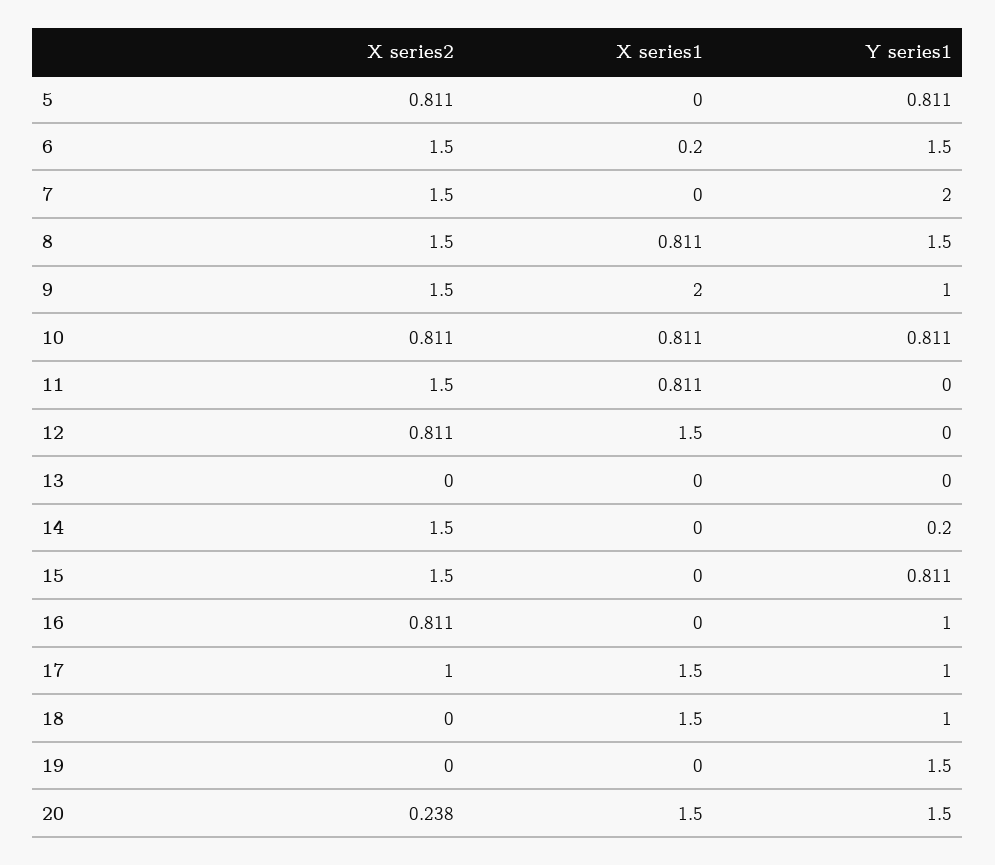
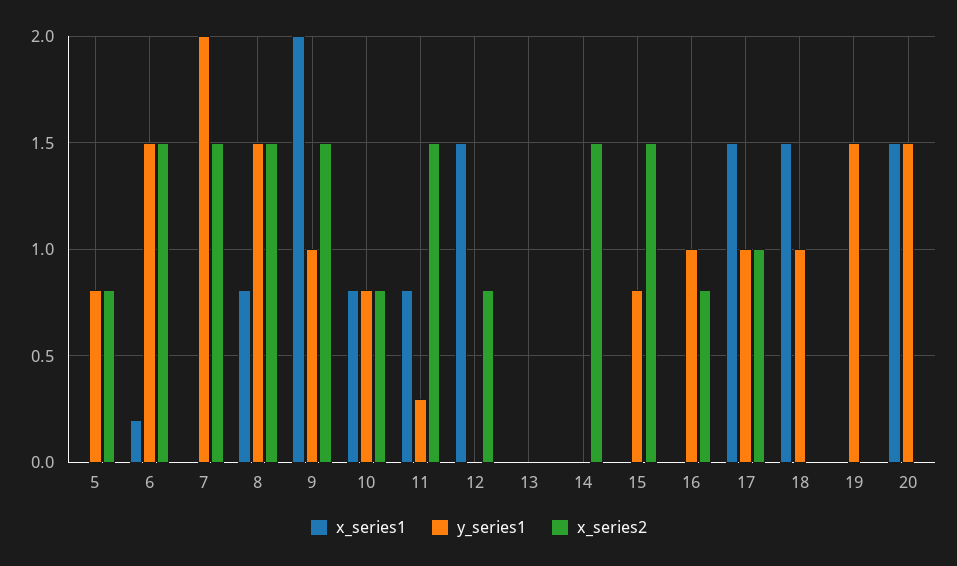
Y series1, 11: 0 -> 0.3
Y series1, 14: 0.2 -> 0
X series2, 20: 0.238 -> 0

